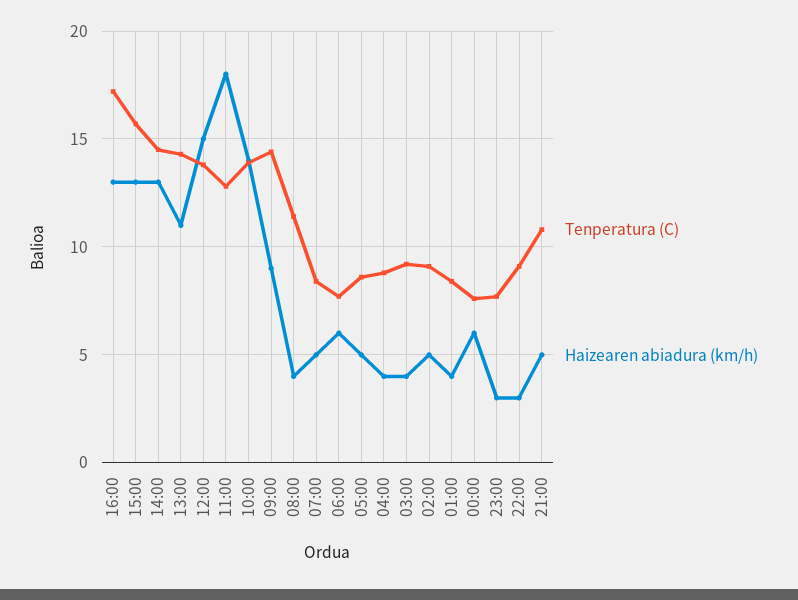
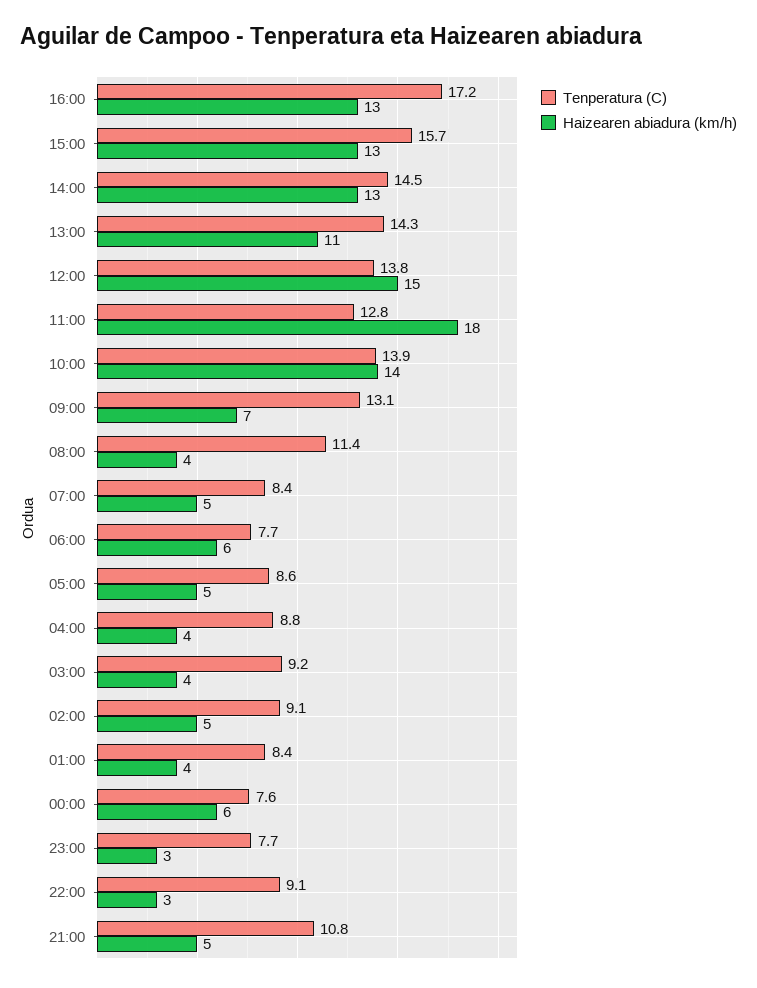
Tenperatura (C), 09:00: 14.5 -> 13.1
Haizearen abiadura (km/h), 09:00: 9 -> 7

